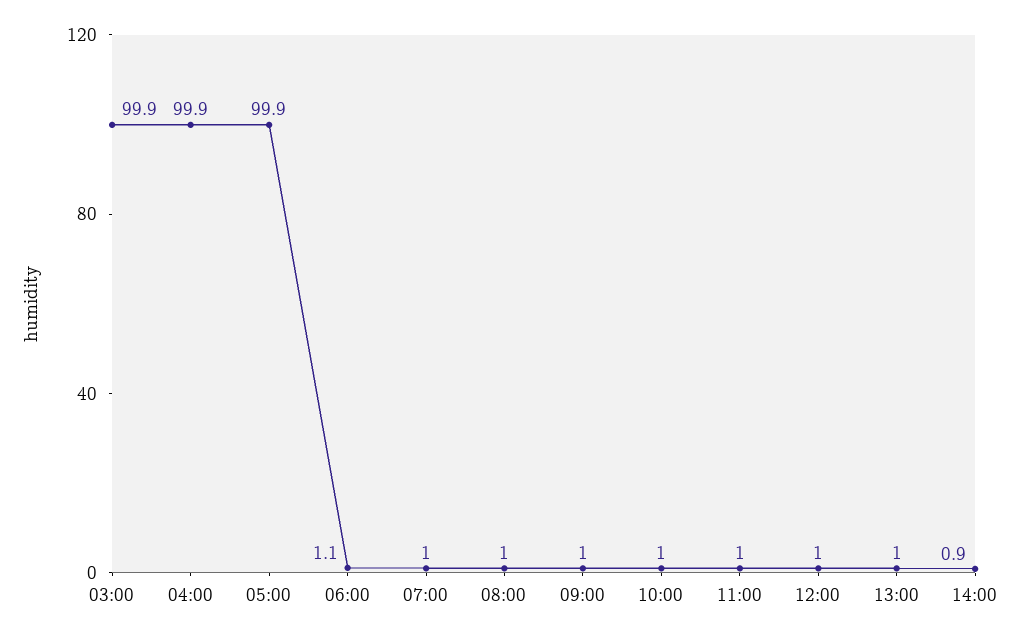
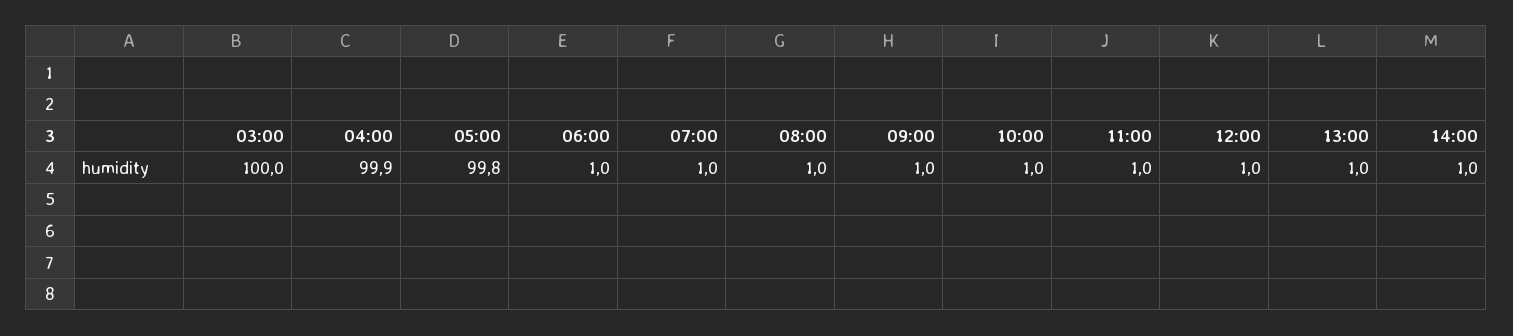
03:00: 99.9 -> 100
05:00: 99.9 -> 99.8
06:00: 1.1 -> 1
14:00: 0.9 -> 1

